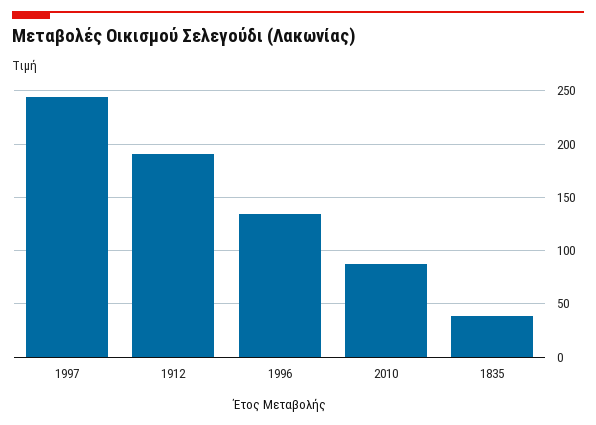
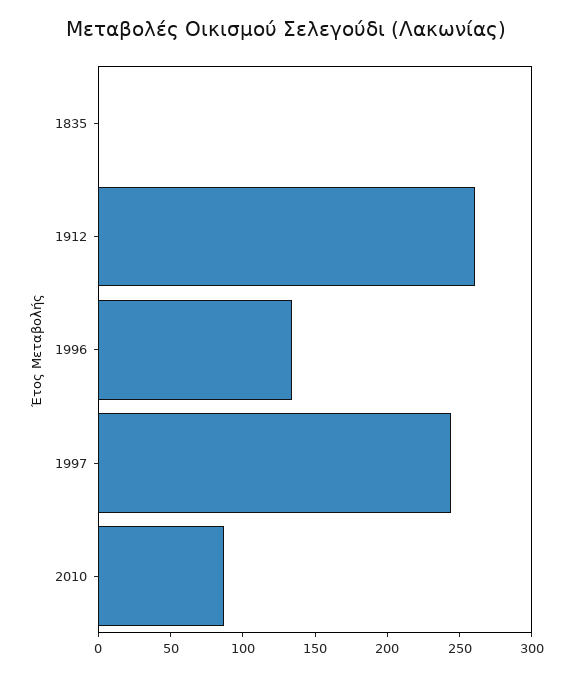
1912: 190 -> 260
1835: 40 -> 0

